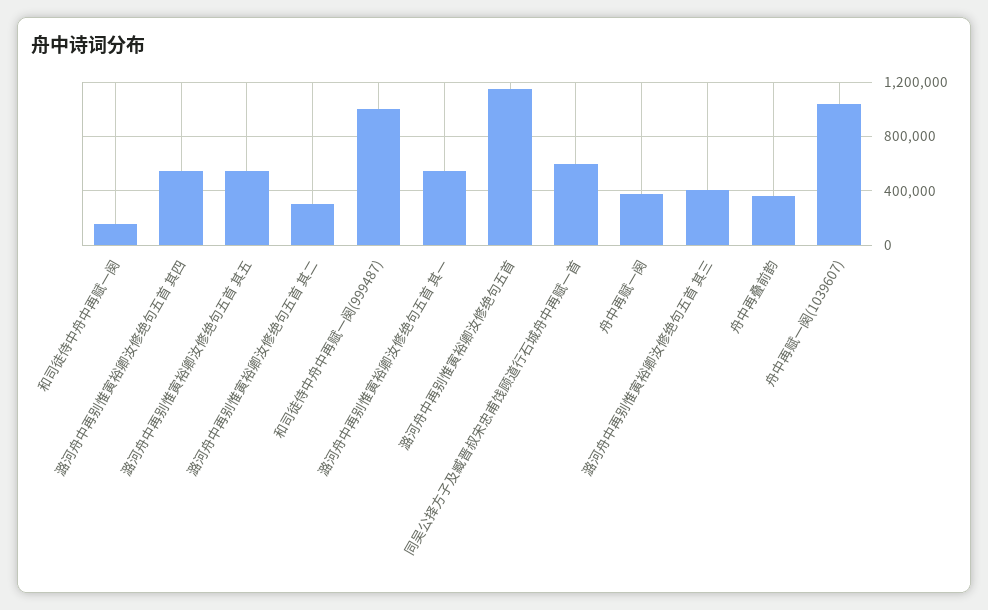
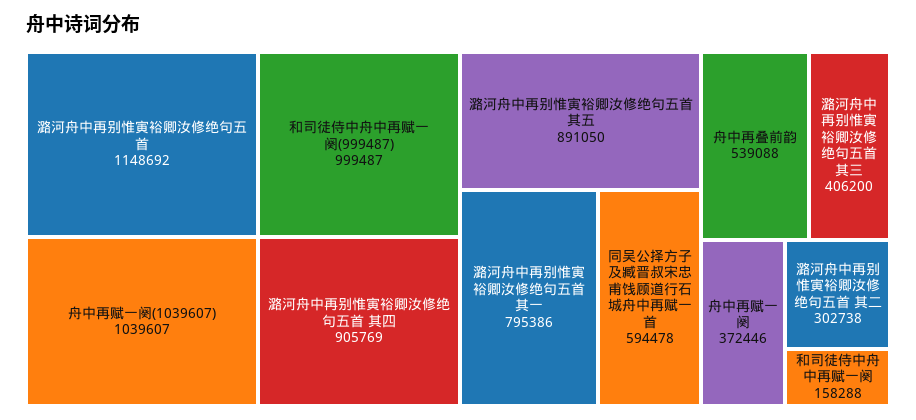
潞河舟中再别惟寅裕卿汝修绝句五首 其四: 550000 -> 905769
潞河舟中再别惟寅裕卿汝修绝句五首 其五: 550000 -> 891050
潞河舟中再别惟寅裕卿汝修绝句五首 其一: 550000 -> 795386
舟中再叠前韵: 350000 -> 539088

